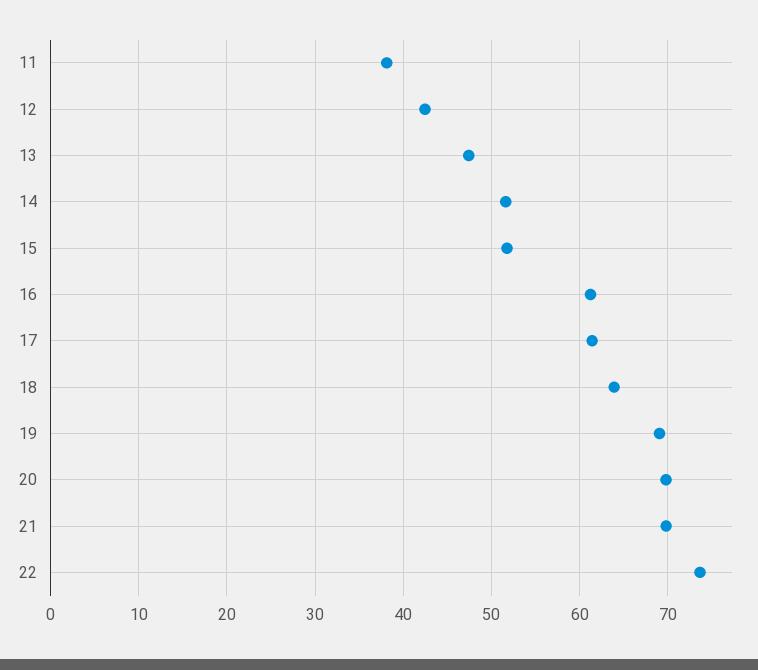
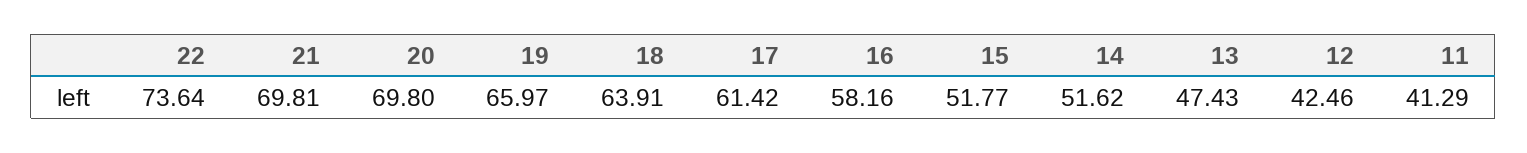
11: 38 -> 41.29
16: 61 -> 58.16
19: 69 -> 65.97

